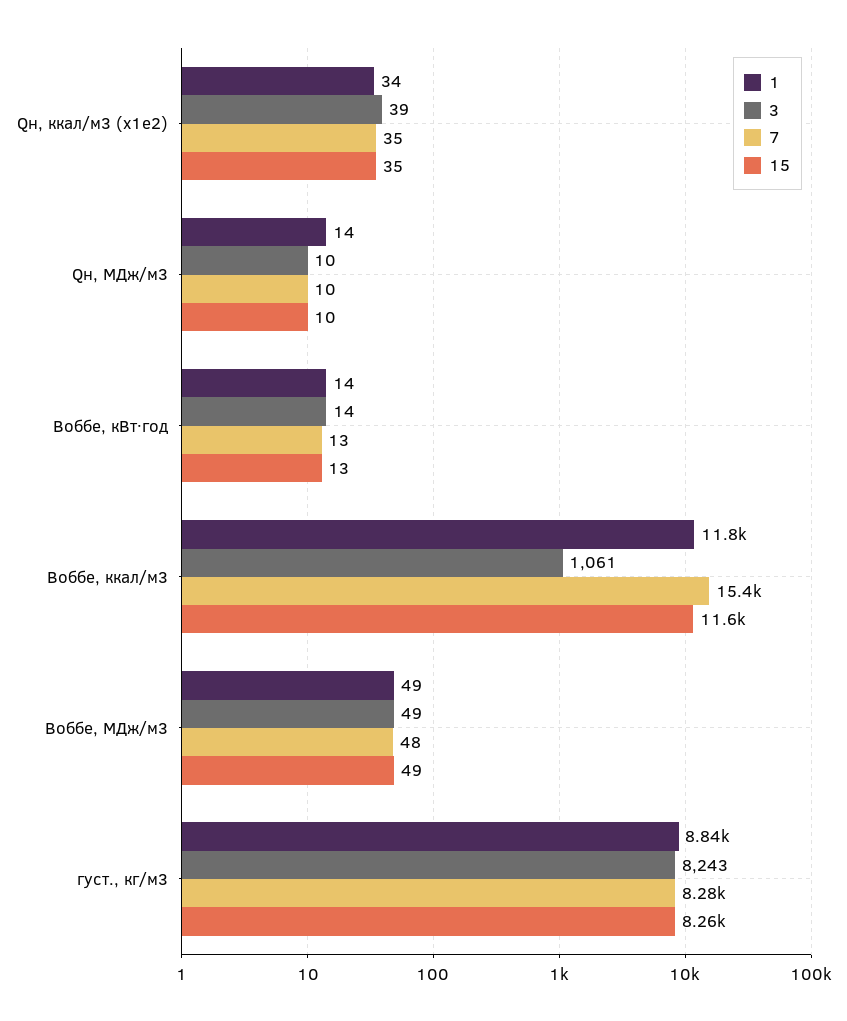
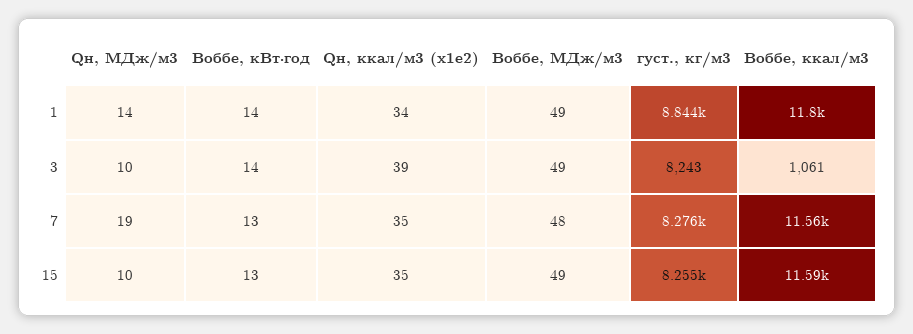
7, Qн, МДж/м3: 10 -> 19
7, Воббе, ккал/м3: 15400 -> 11560

